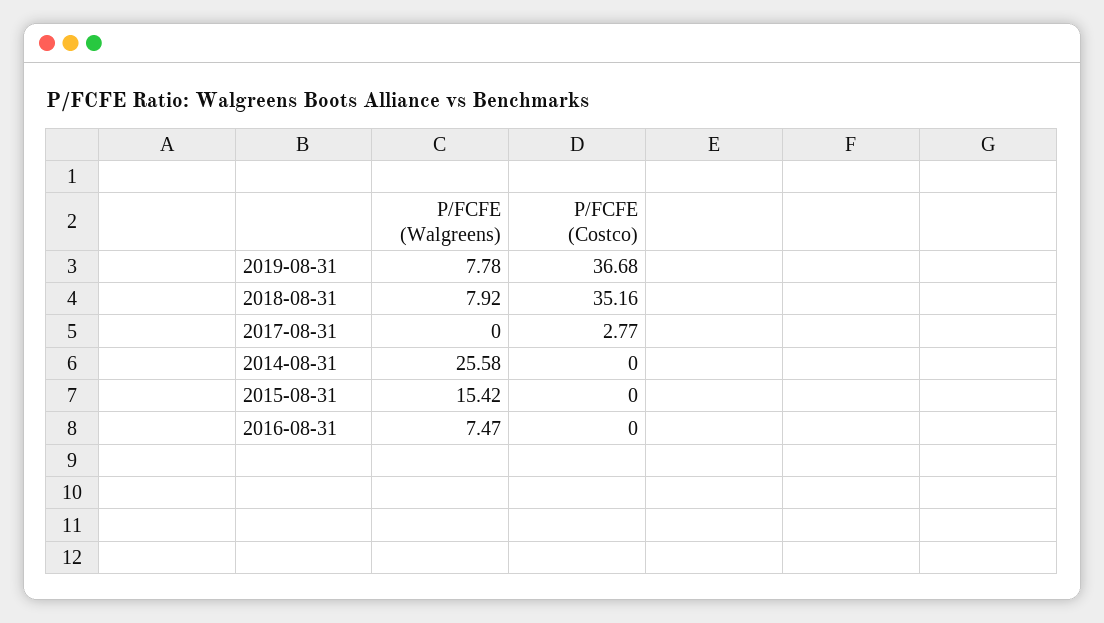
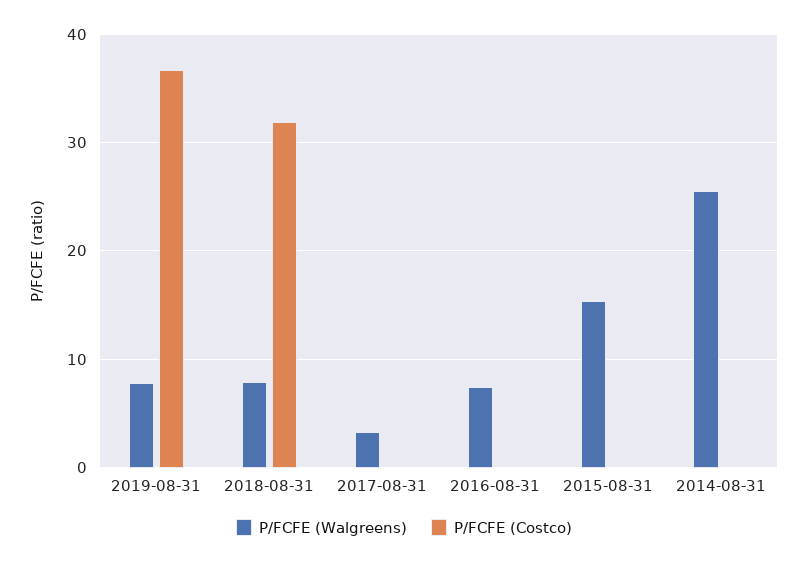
P/FCFE (Costco), 2018-08-31: 35.16 -> 32
P/FCFE (Walgreens), 2017-08-31: 0 -> 3
P/FCFE (Costco), 2017-08-31: 2.77 -> 0

